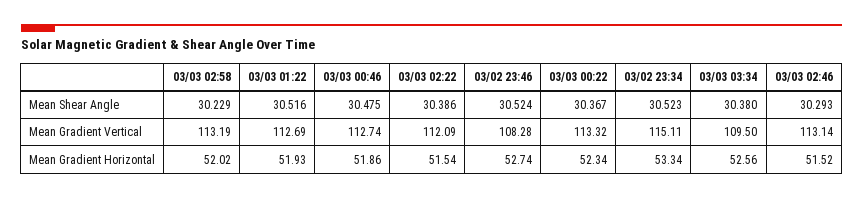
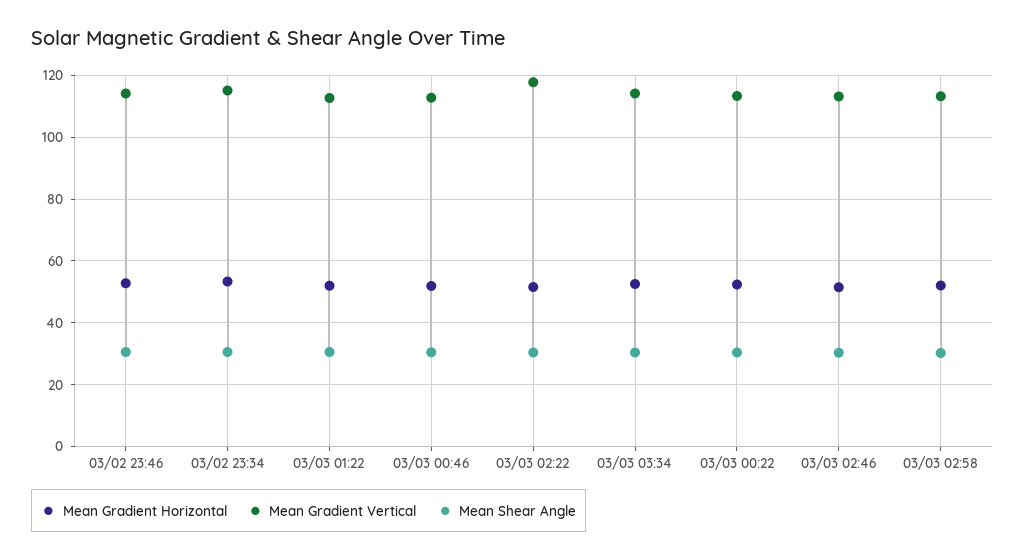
Mean Gradient Vertical, 03/03 02:22: 112.09 -> 118
Mean Gradient Vertical, 03/02 23:46: 108.28 -> 114
Mean Gradient Vertical, 03/03 03:34: 109.5 -> 114

